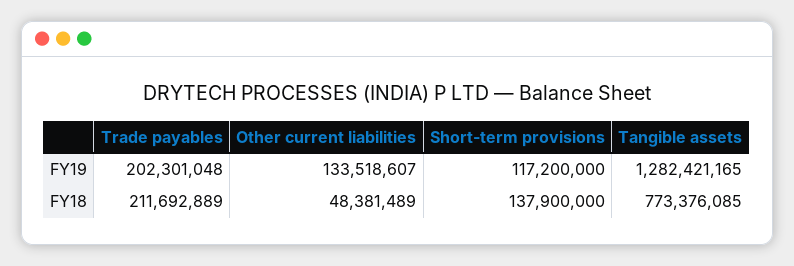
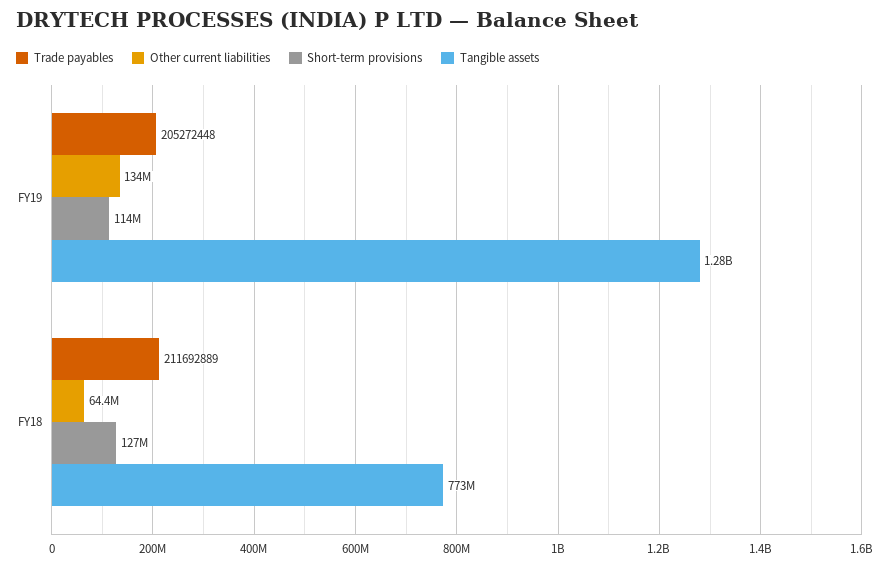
Trade payables, FY19: 202301048 -> 205272448
Short-term provisions, FY19: 117200000 -> 114000000
Other current liabilities, FY18: 48381489 -> 64400000
Short-term provisions, FY18: 137900000 -> 127000000

